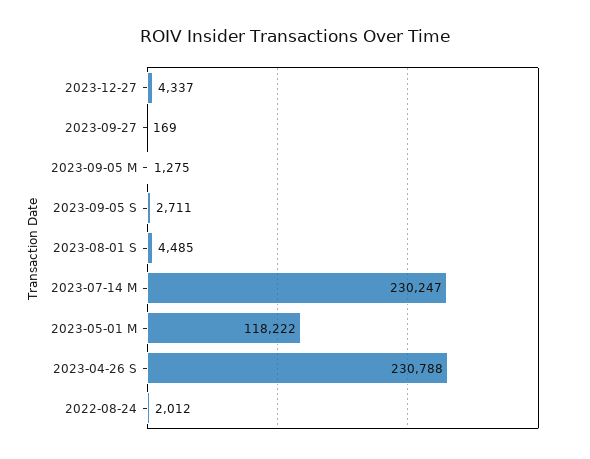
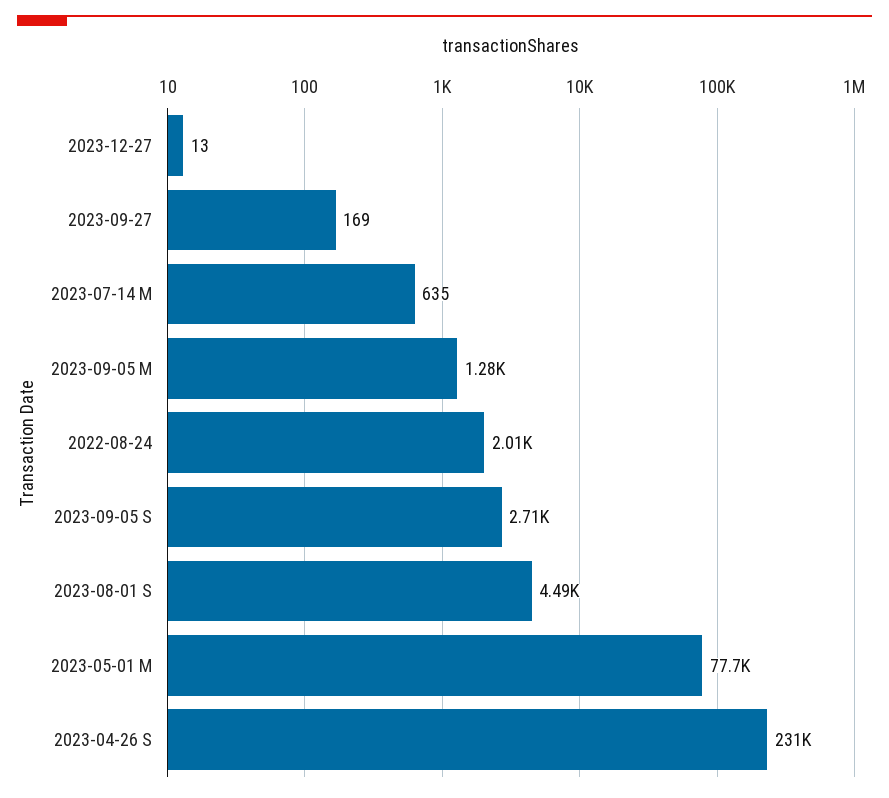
2023-12-27: 4337 -> 13
2023-07-14 M: 230247 -> 635
2023-05-01 M: 118222 -> 77700

